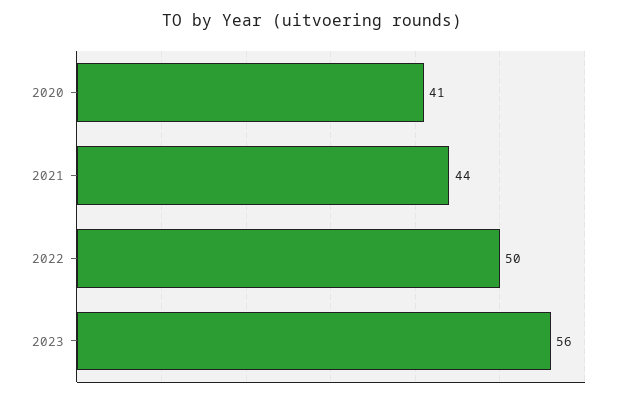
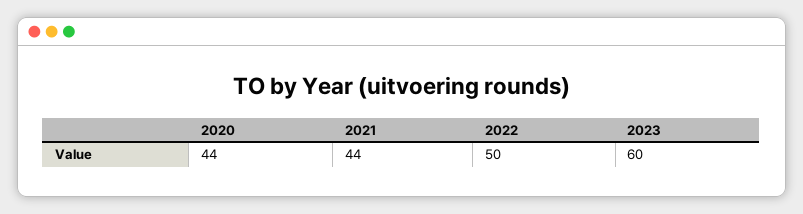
2020: 41 -> 44
2023: 56 -> 60

